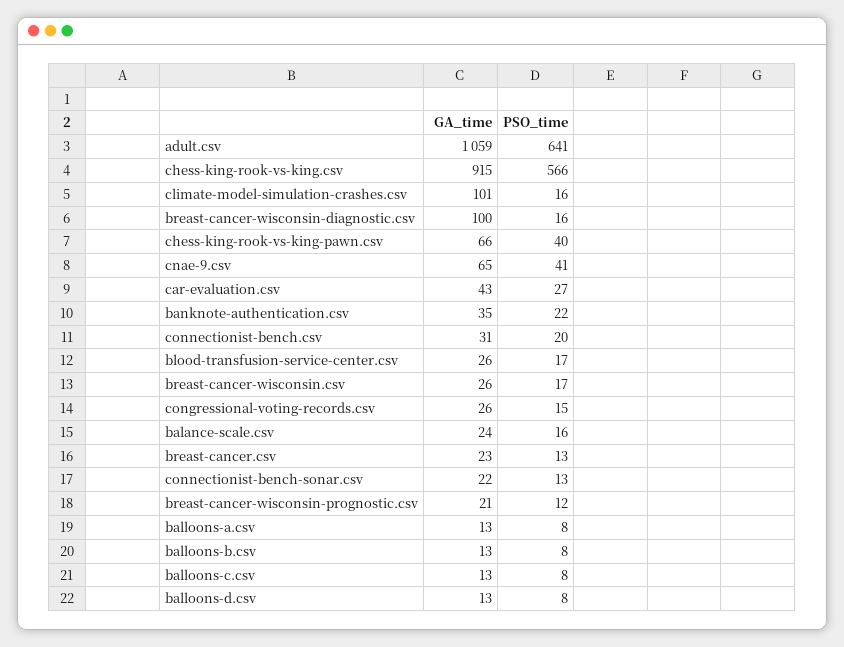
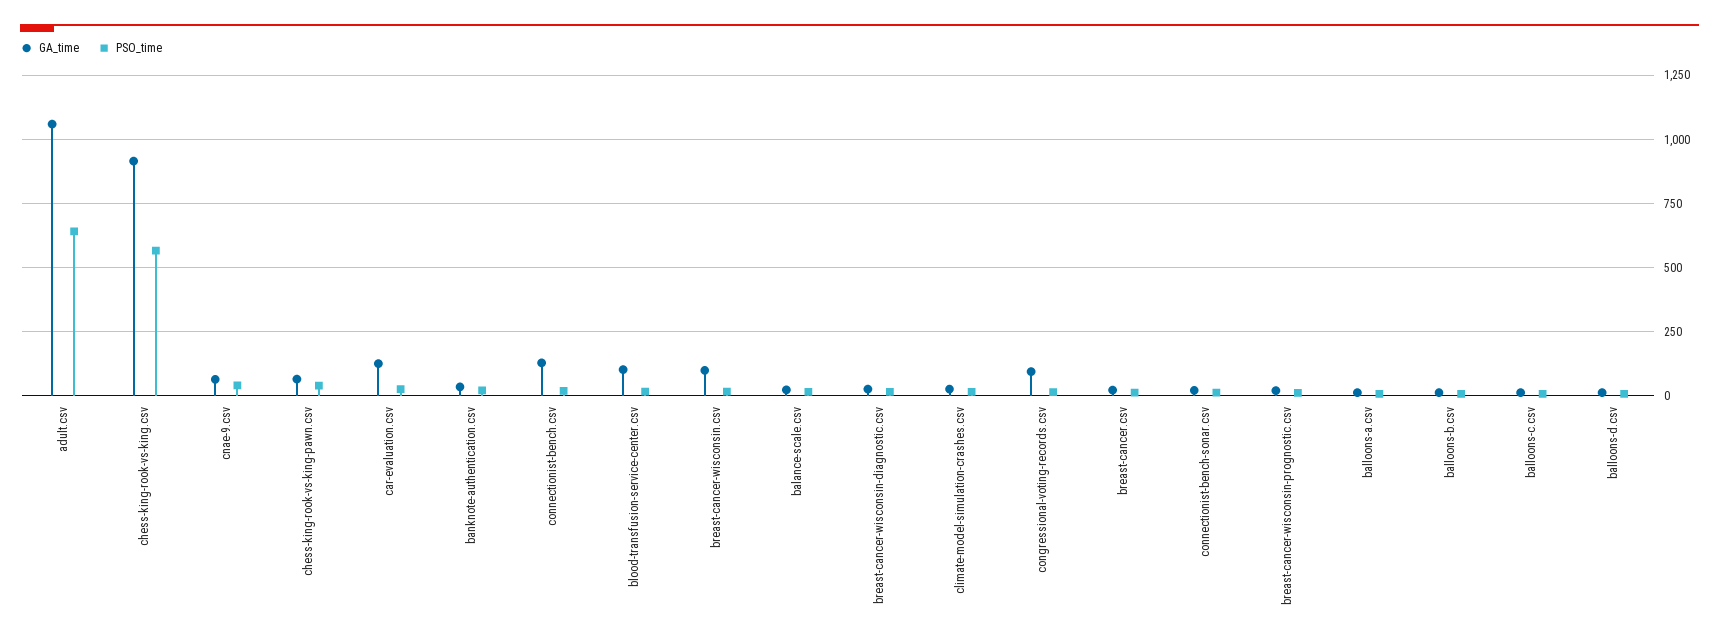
GA_time, climate-model-simulation-crashes.csv: 101 -> 25
GA_time, breast-cancer-wisconsin-diagnostic.csv: 100 -> 25
GA_time, car-evaluation.csv: 43 -> 125
GA_time, connectionist-bench.csv: 31 -> 125
GA_time, blood-transfusion-service-center.csv: 26 -> 100
GA_time, breast-cancer-wisconsin.csv: 26 -> 100
GA_time, congressional-voting-records.csv: 26 -> 100

